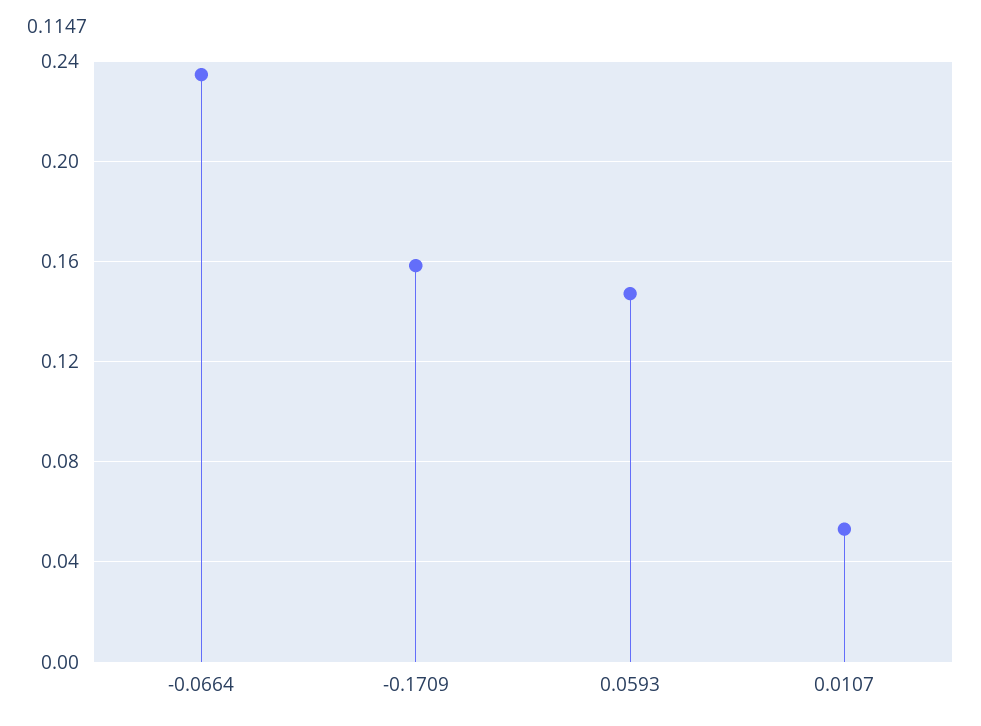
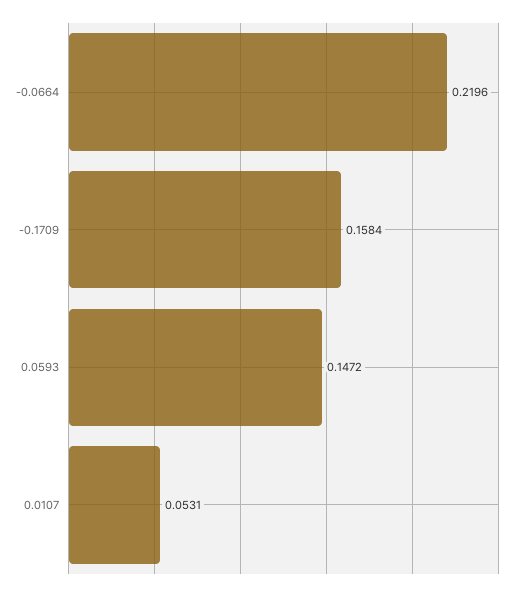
-0.0664: 0.235 -> 0.2196

